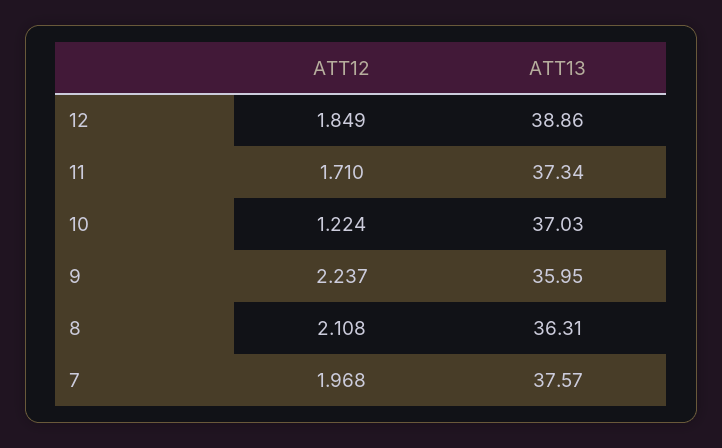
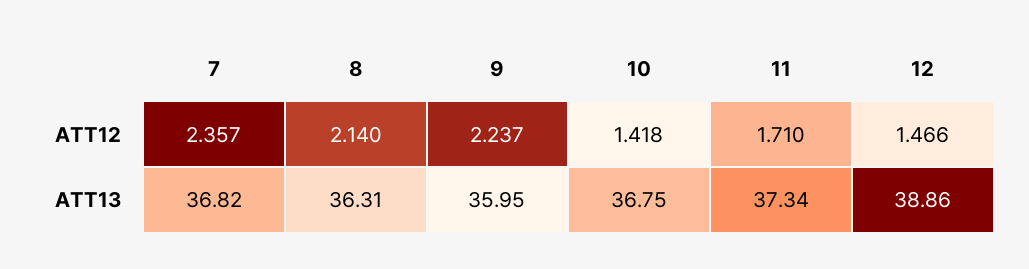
ATT12, 12: 1.849 -> 1.466
ATT12, 10: 1.224 -> 1.418
ATT13, 10: 37.03 -> 36.75
ATT12, 8: 2.108 -> 2.14
ATT12, 7: 1.968 -> 2.357
ATT13, 7: 37.57 -> 36.82

